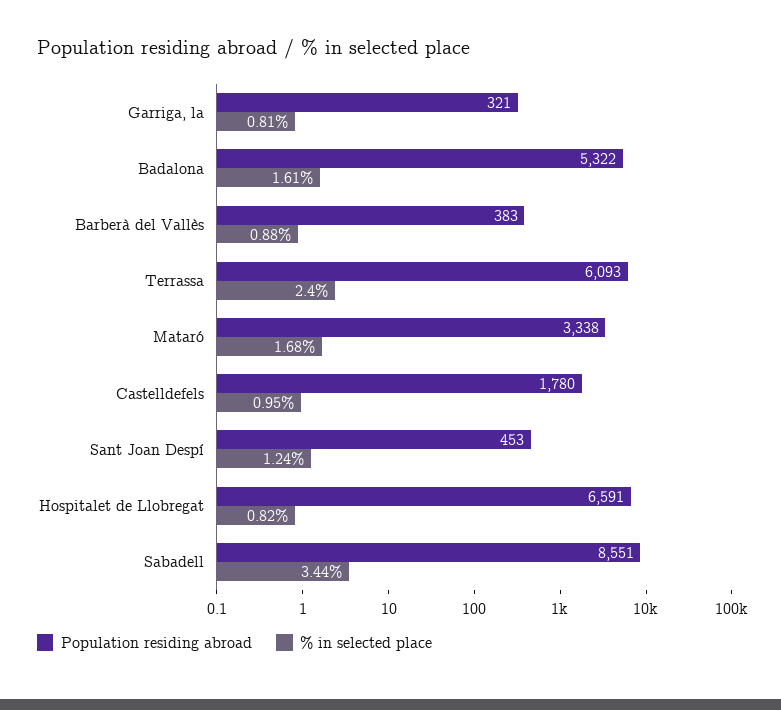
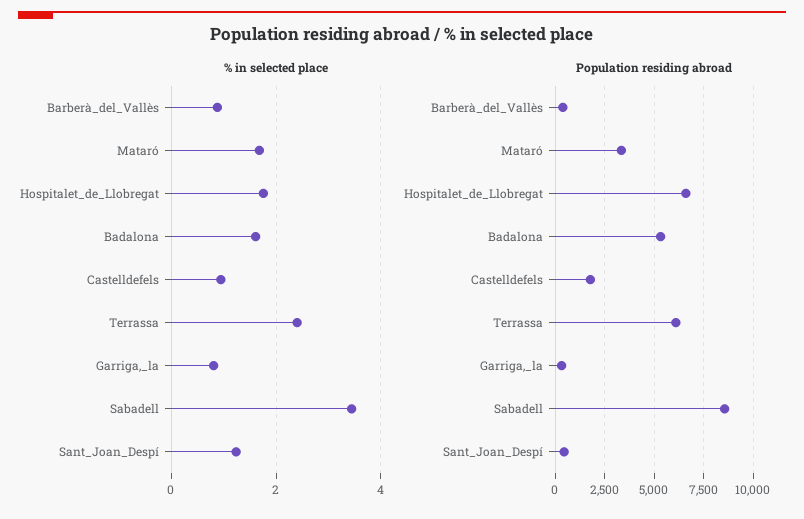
% in selected place, Hospitalet de Llobregat: 0.82 -> 1.8

